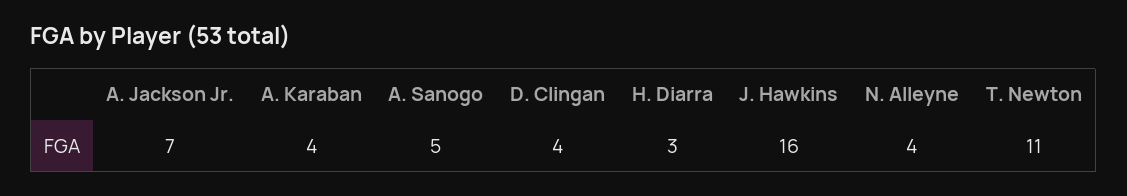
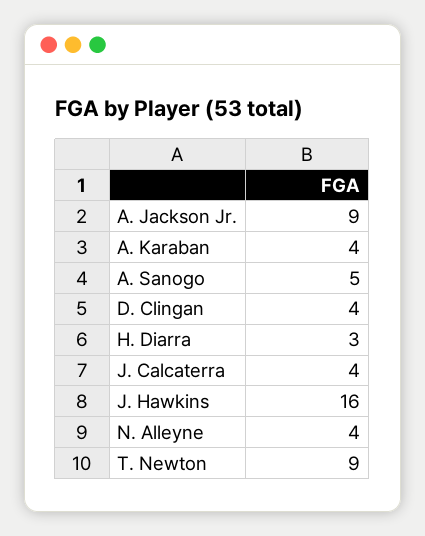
A. Jackson Jr.: 7 -> 9
T. Newton: 11 -> 9
J. Calcaterra: none -> 4

